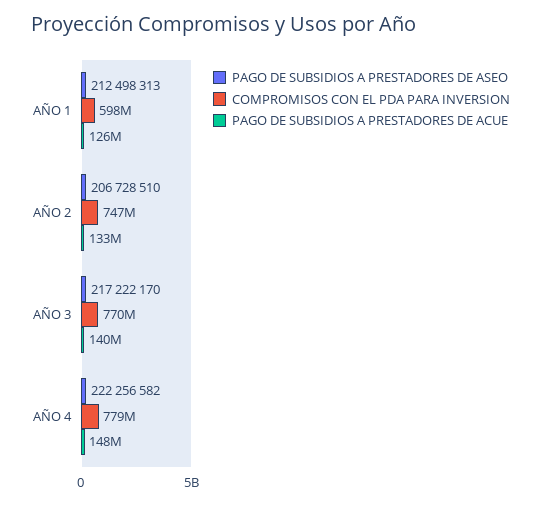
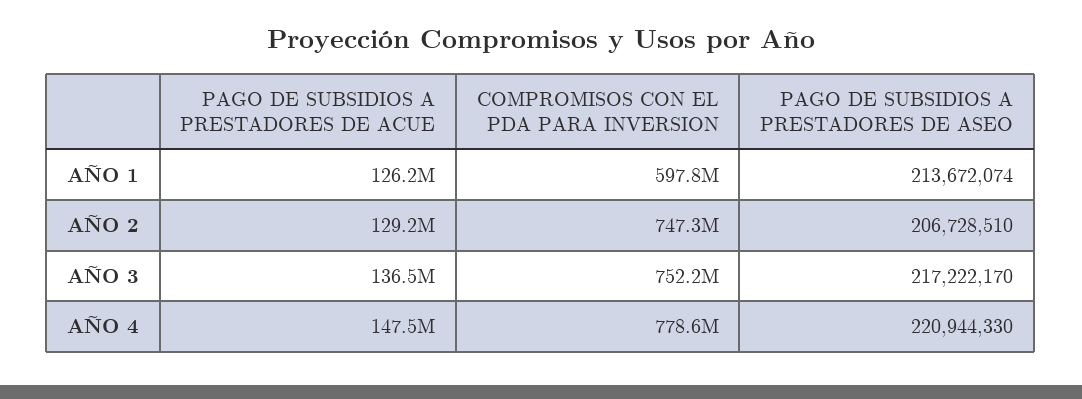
PAGO DE SUBSIDIOS A PRESTADORES DE ASEO, AÑO 1: 212498313 -> 213672074
PAGO DE SUBSIDIOS A PRESTADORES DE ACUE, AÑO 2: 133000000 -> 129200000
COMPROMISOS CON EL PDA PARA INVERSION, AÑO 3: 770000000 -> 752200000
PAGO DE SUBSIDIOS A PRESTADORES DE ACUE, AÑO 3: 140000000 -> 136500000
PAGO DE SUBSIDIOS A PRESTADORES DE ASEO, AÑO 4: 222256582 -> 220944330

